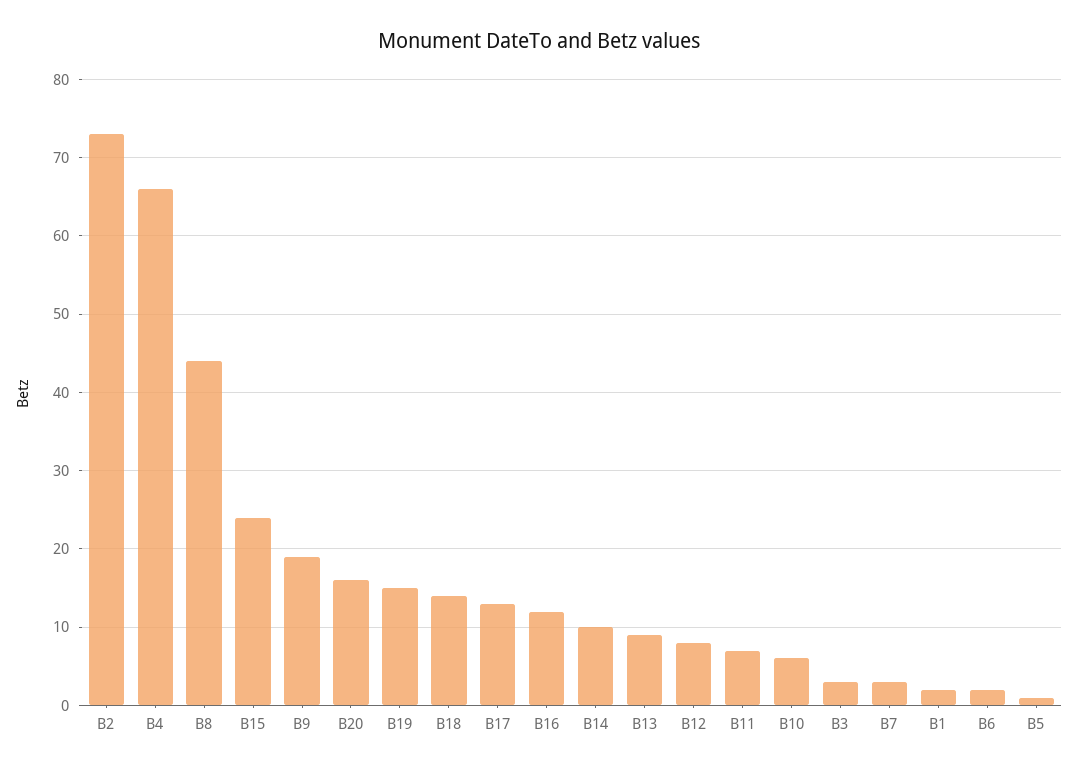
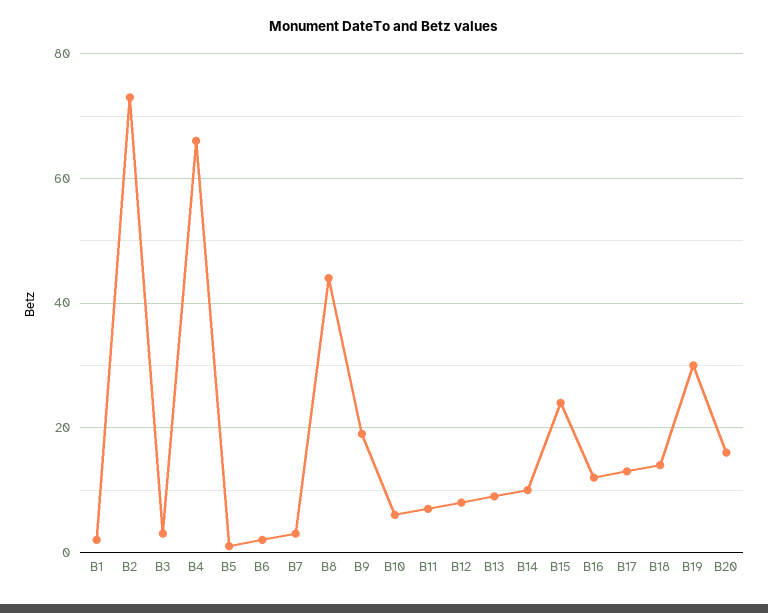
B19: 15 -> 30

